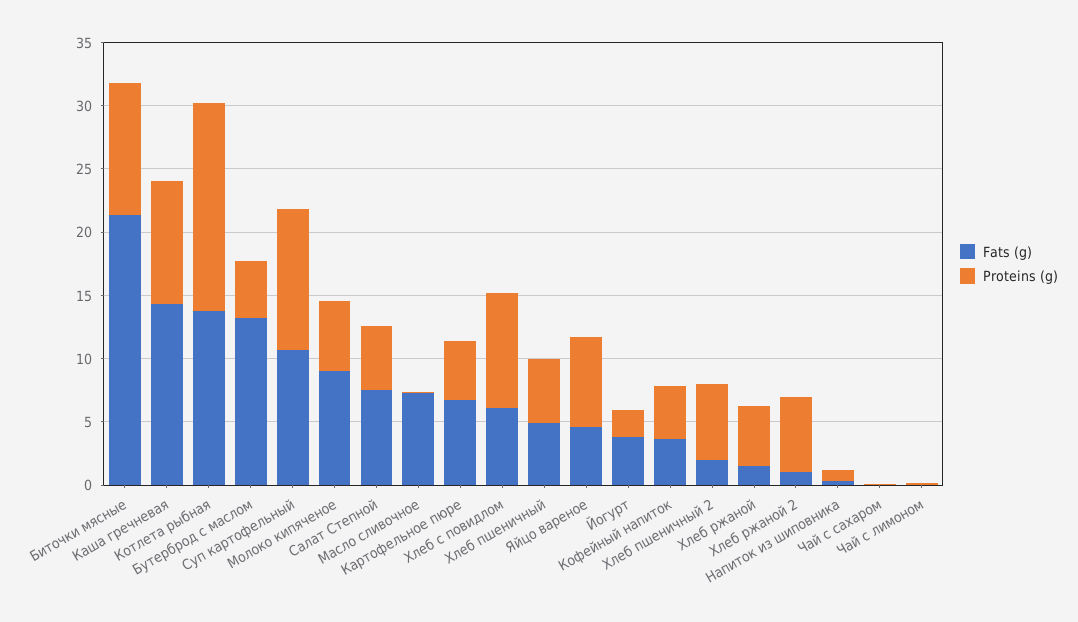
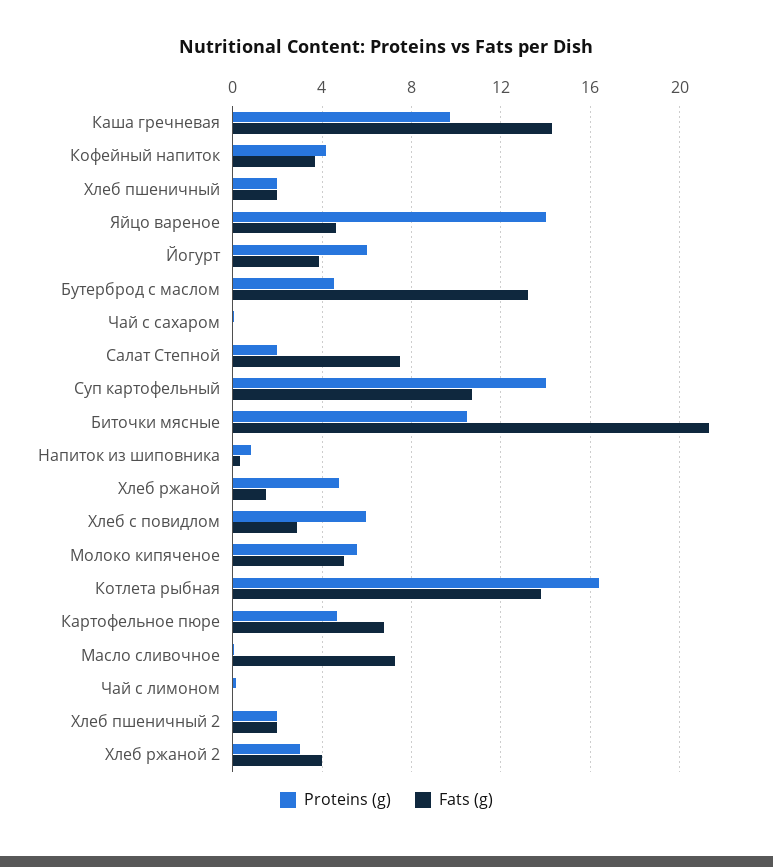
Proteins (g), Суп картофельный: 11 -> 14
Fats (g), Молоко кипяченое: 9 -> 5
Proteins (g), Салат Степной: 5 -> 2
Fats (g), Хлеб с повидлом: 6 -> 3
Proteins (g), Хлеб с повидлом: 9 -> 6
Fats (g), Хлеб пшеничный: 5 -> 2
Proteins (g), Хлеб пшеничный: 5 -> 2
Proteins (g), Яйцо вареное: 7 -> 14
Proteins (g), Йогурт: 2 -> 6
Proteins (g), Хлеб пшеничный 2: 6 -> 2
Fats (g), Хлеб ржаной 2: 1 -> 4
Proteins (g), Хлеб ржаной 2: 6 -> 3

